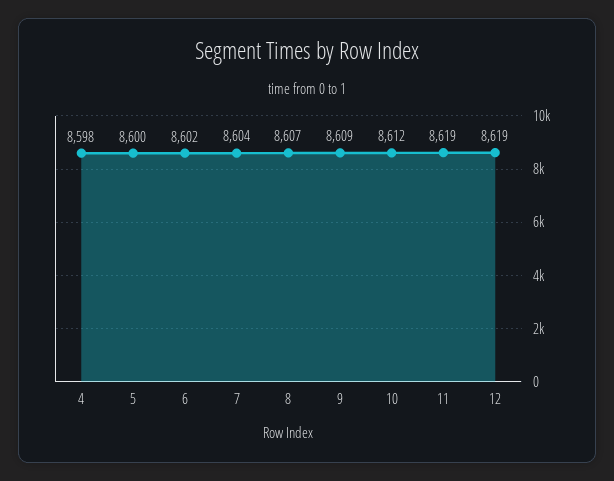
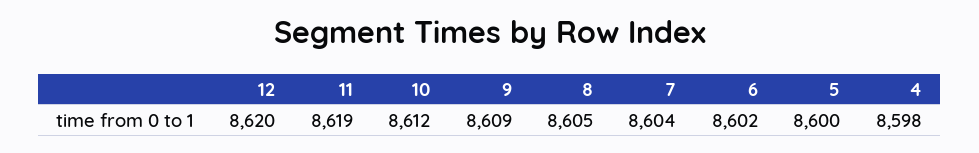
8: 8607 -> 8605
12: 8619 -> 8620

